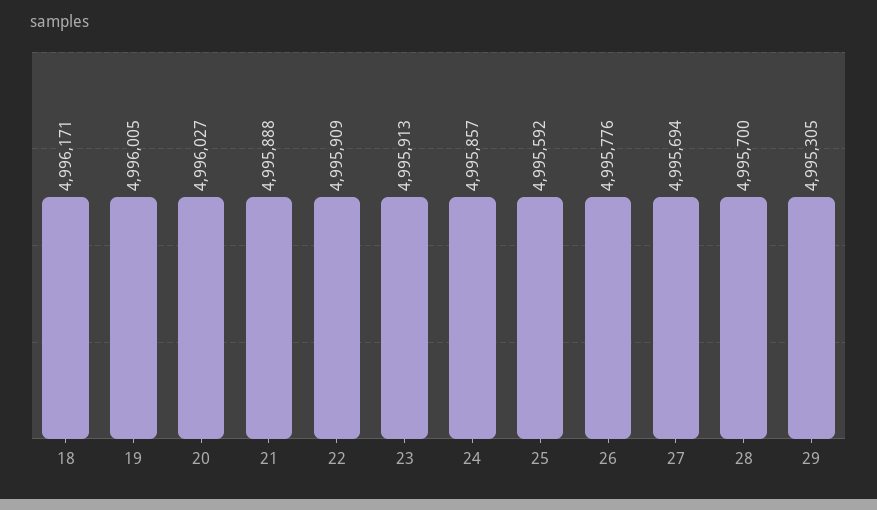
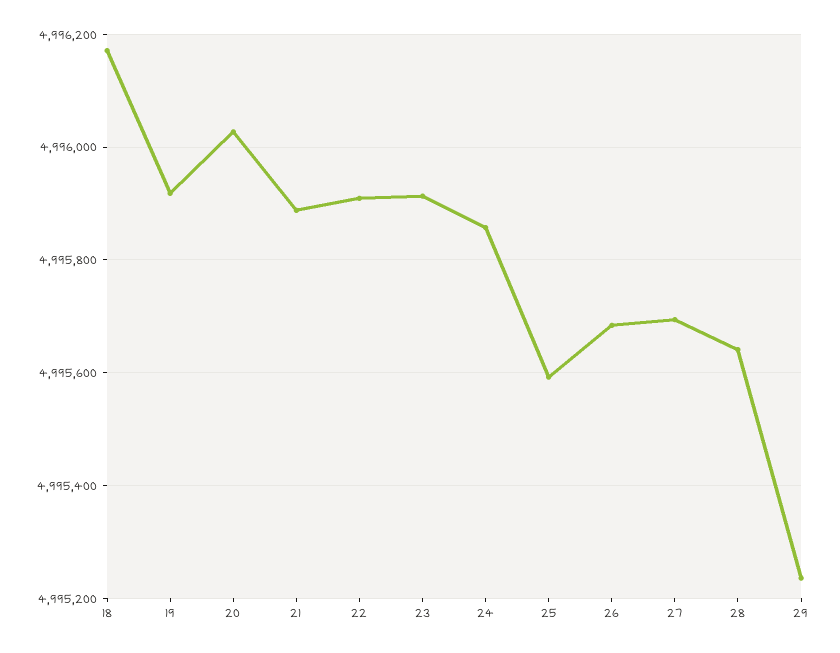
19: 4996005 -> 4995920
26: 4995776 -> 4995680
28: 4995700 -> 4995640
29: 4995305 -> 4995240

